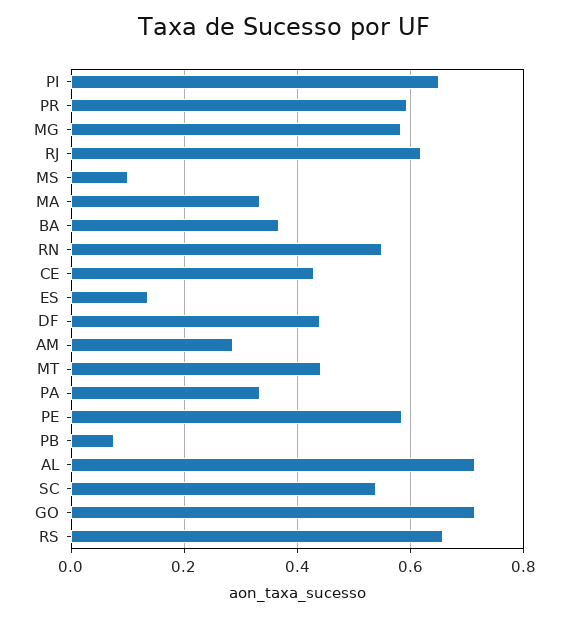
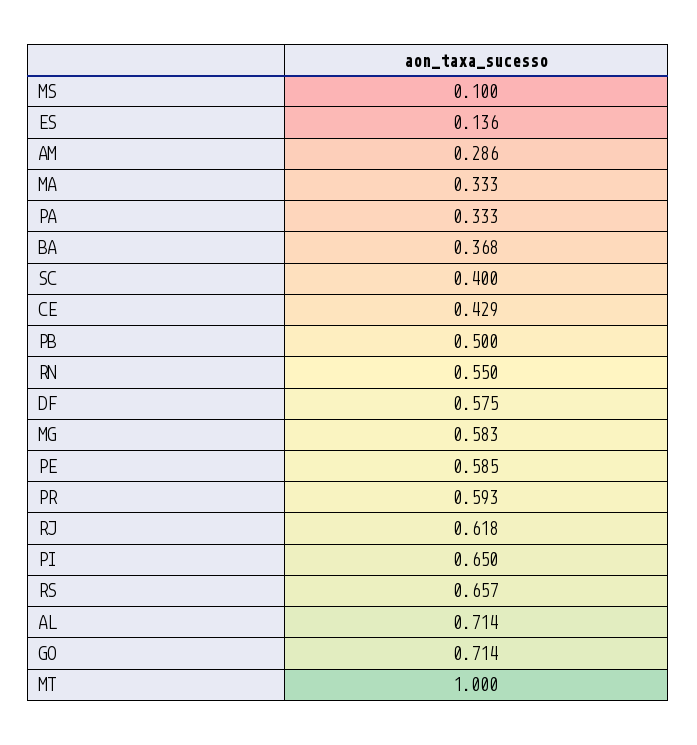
DF: 0.44 -> 0.575
MT: 0.44 -> 1
PB: 0.08 -> 0.5
SC: 0.54 -> 0.4

